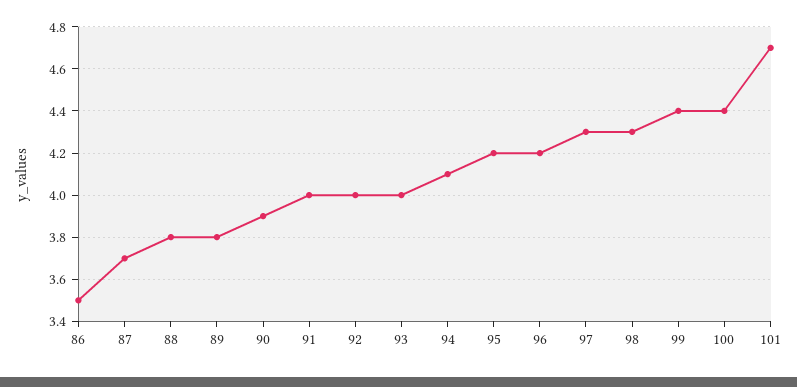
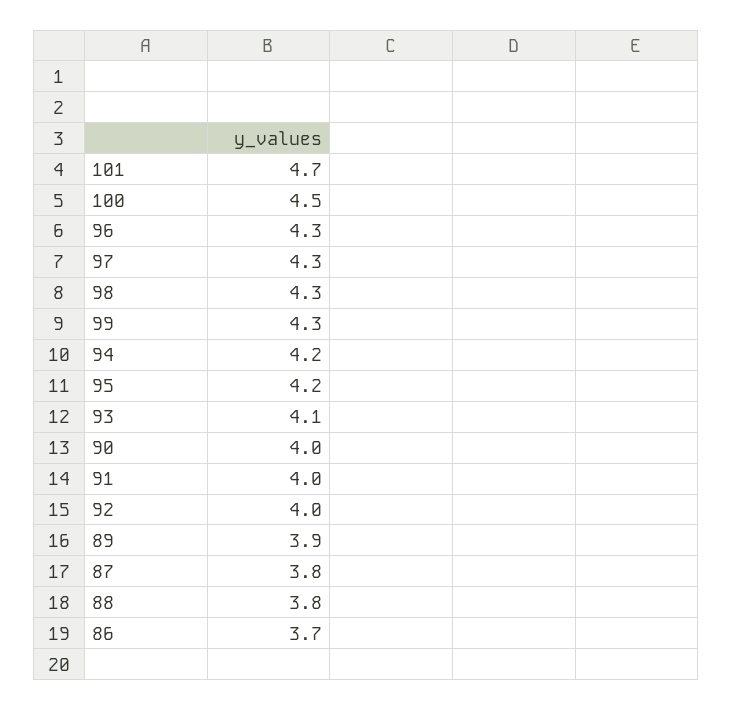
86: 3.5 -> 3.7
87: 3.7 -> 3.8
89: 3.8 -> 3.9
90: 3.9 -> 4
93: 4 -> 4.1
94: 4.1 -> 4.2
96: 4.2 -> 4.3
99: 4.4 -> 4.3
100: 4.4 -> 4.5

